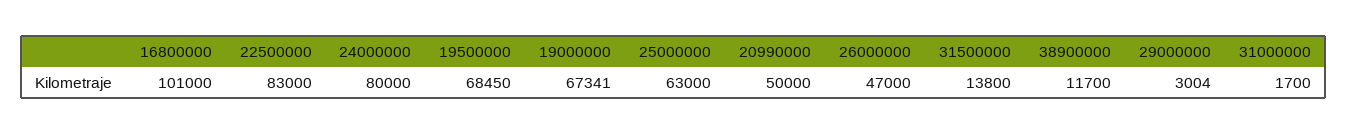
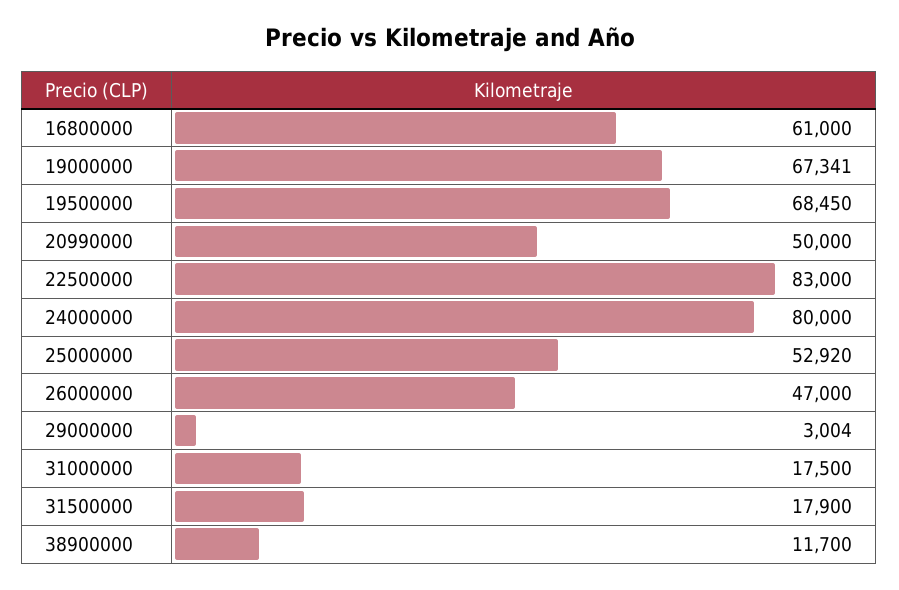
16800000: 101000 -> 61000
25000000: 63000 -> 52920
31500000: 13800 -> 17900
31000000: 1700 -> 17500

